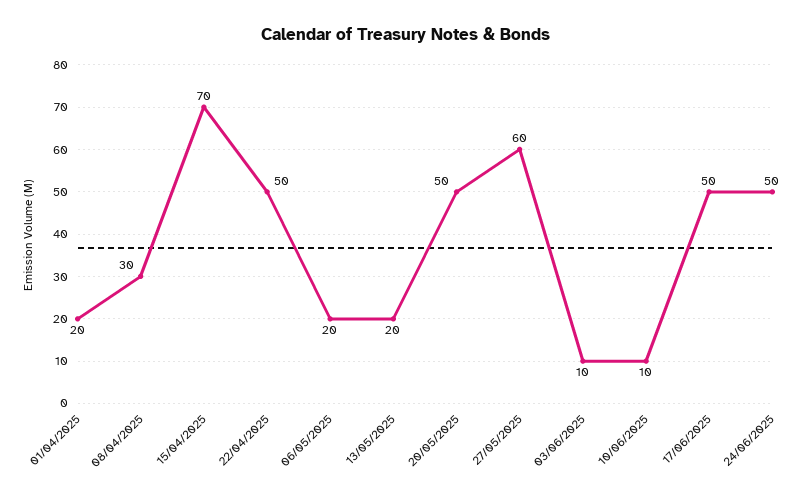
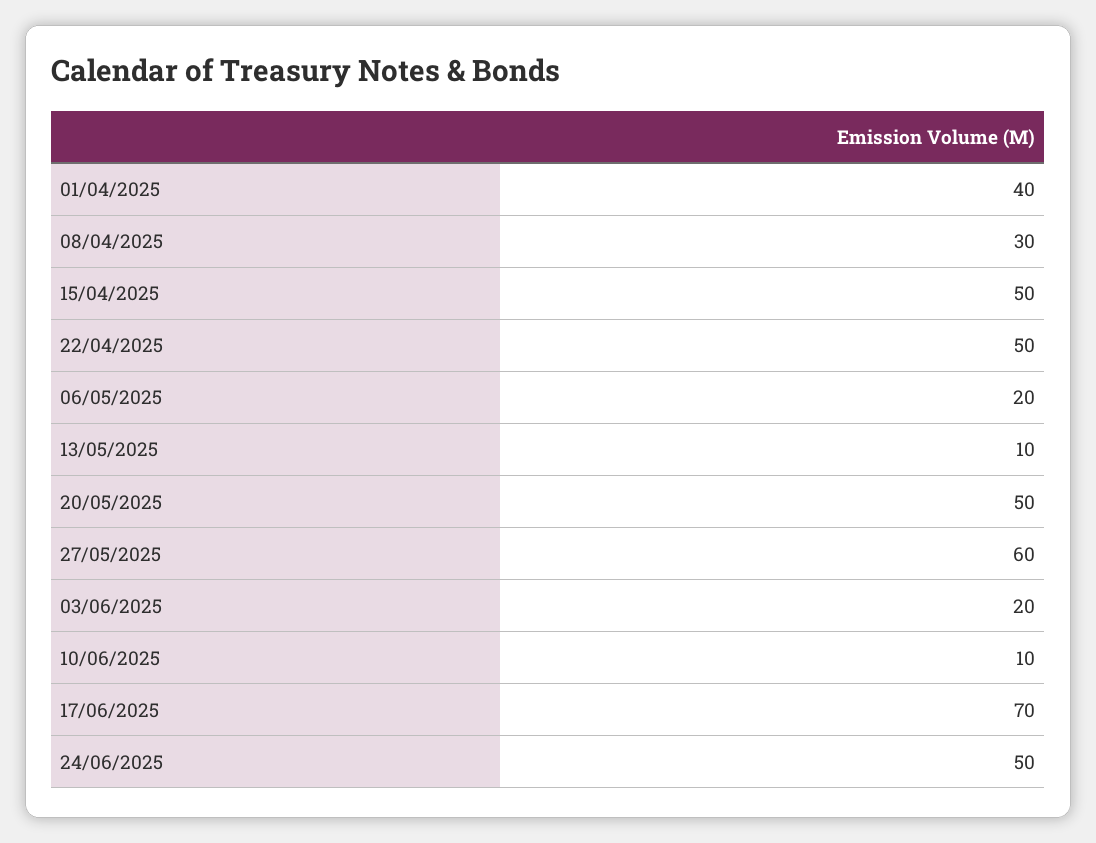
01/04/2025: 20 -> 40
15/04/2025: 70 -> 50
13/05/2025: 20 -> 10
03/06/2025: 10 -> 20
17/06/2025: 50 -> 70

